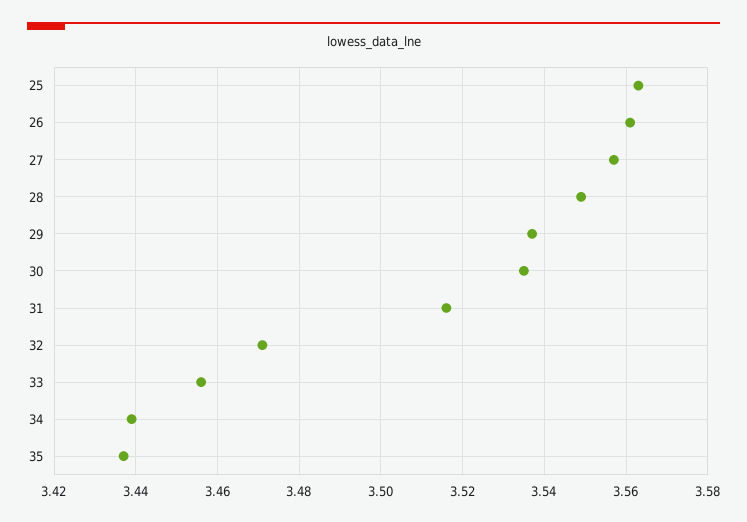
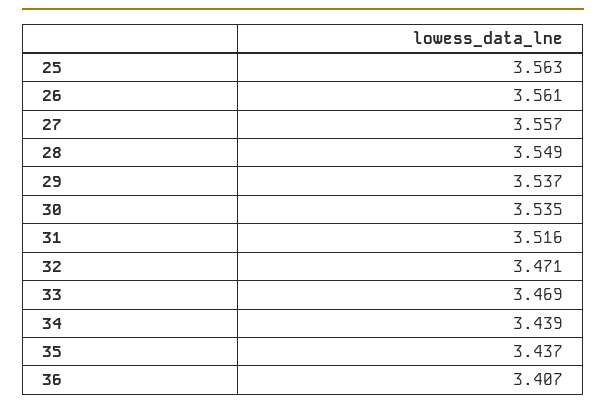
33: 3.455 -> 3.469
36: none -> 3.407

